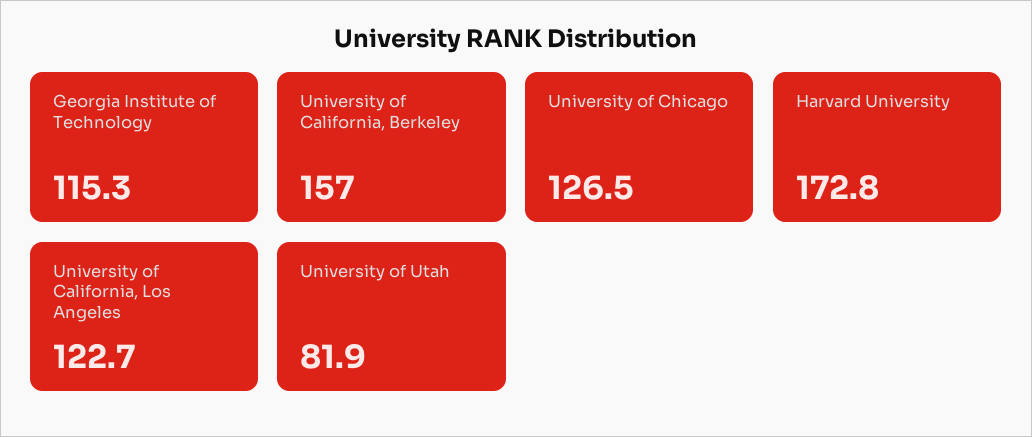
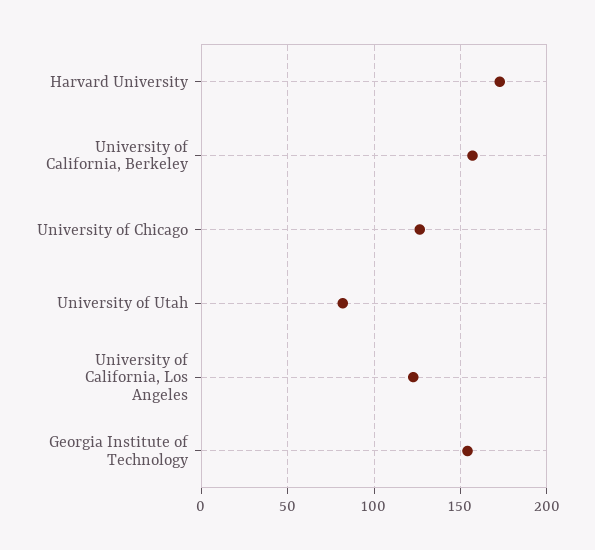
Georgia Institute of Technology: 115.3 -> 155

